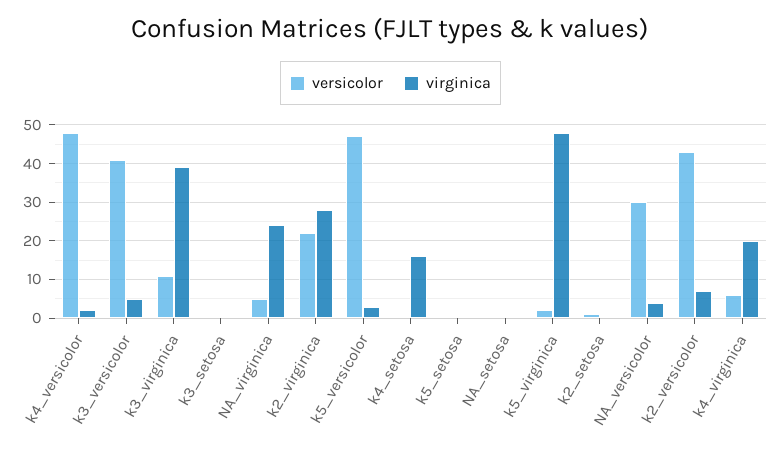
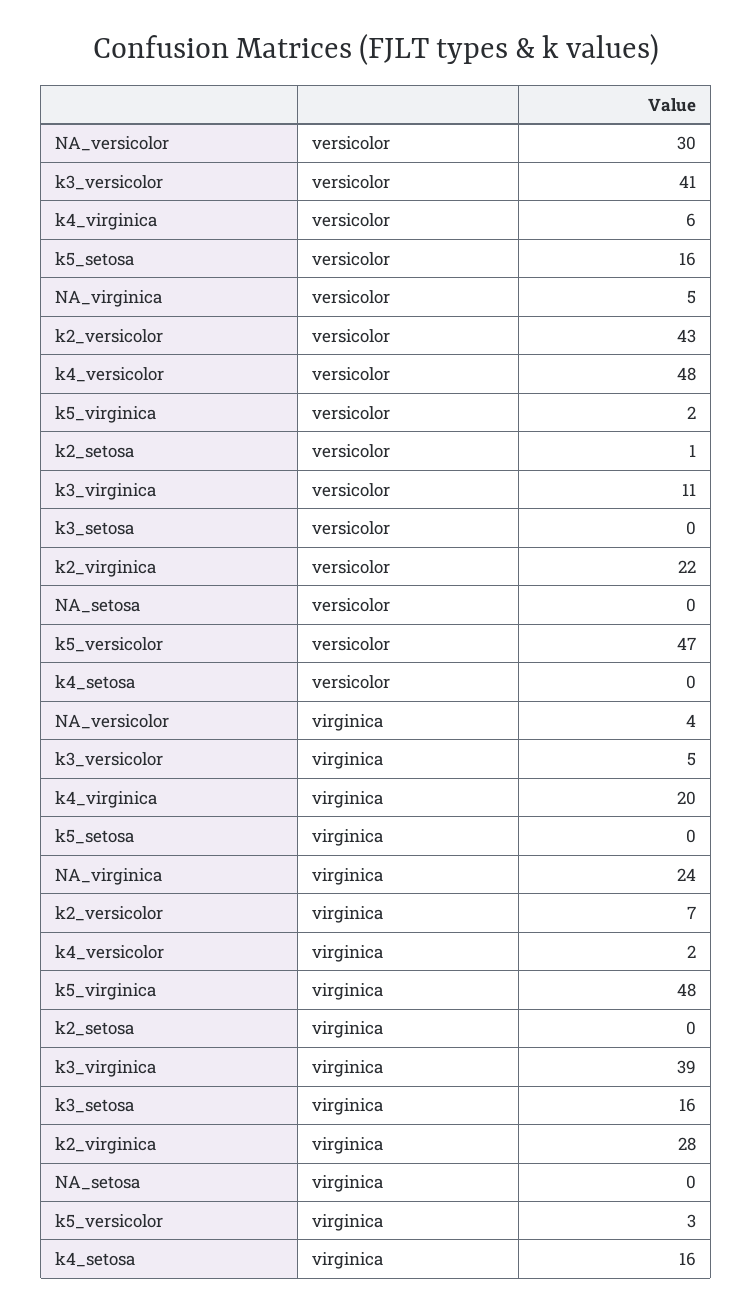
virginica, k3_setosa: 0 -> 16
versicolor, k5_setosa: 0 -> 16

